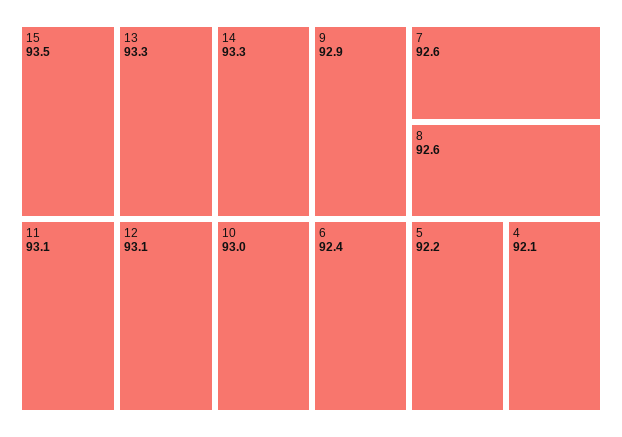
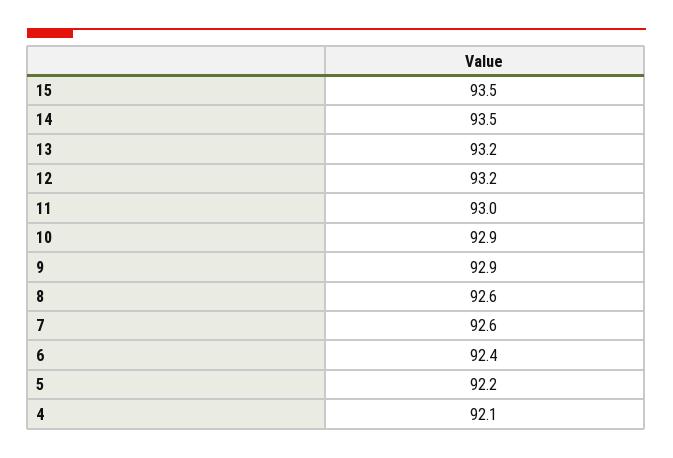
13: 93.3 -> 93.2
14: 93.3 -> 93.5
11: 93.1 -> 93
12: 93.1 -> 93.2
10: 93 -> 92.9

